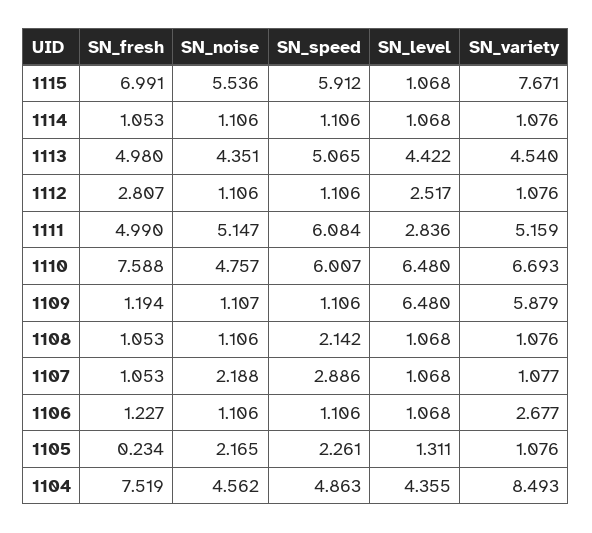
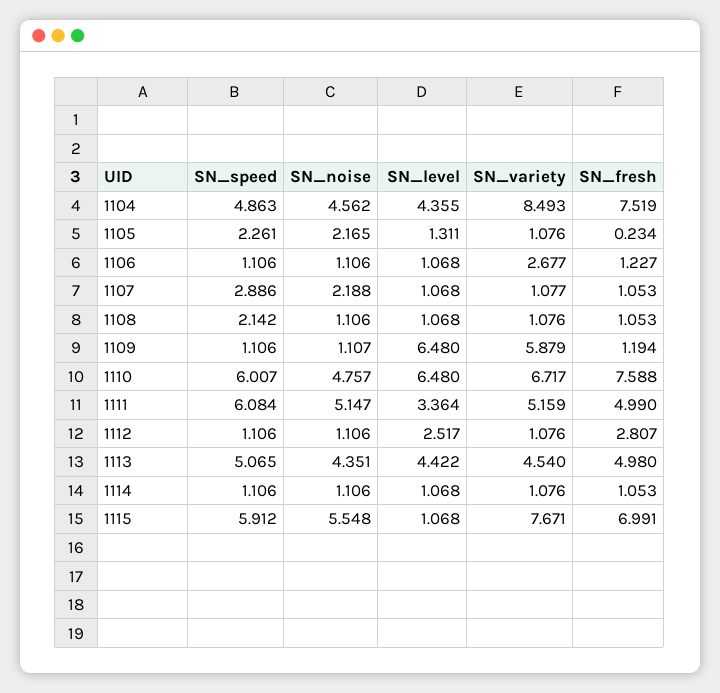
SN_noise, 1115: 5.536 -> 5.548
SN_level, 1111: 2.836 -> 3.364
SN_variety, 1110: 6.693 -> 6.717

